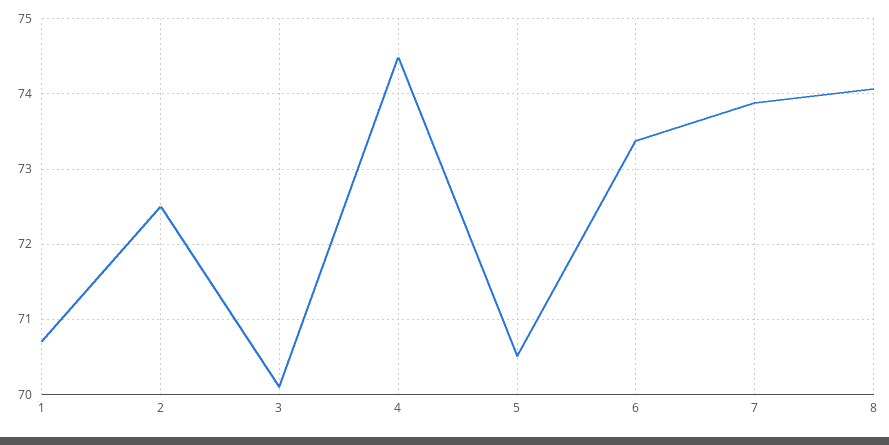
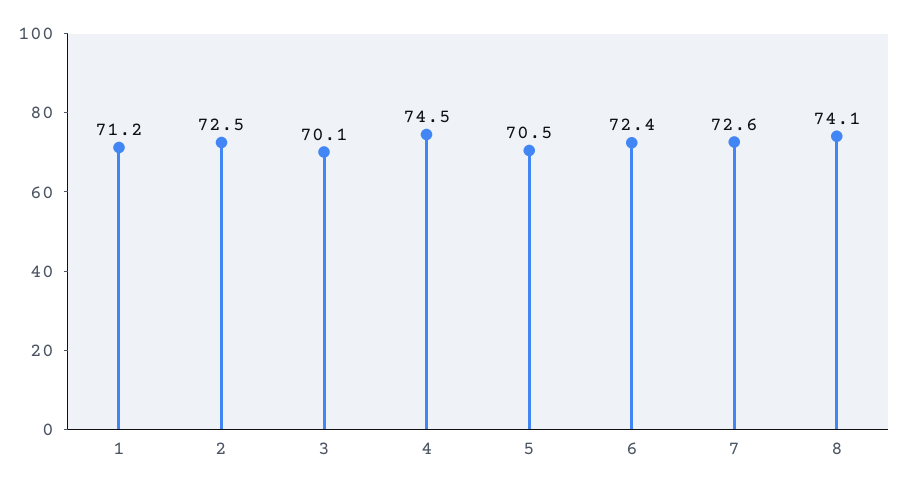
1: 70.7 -> 71.2
6: 73.4 -> 72.4
7: 73.9 -> 72.6

